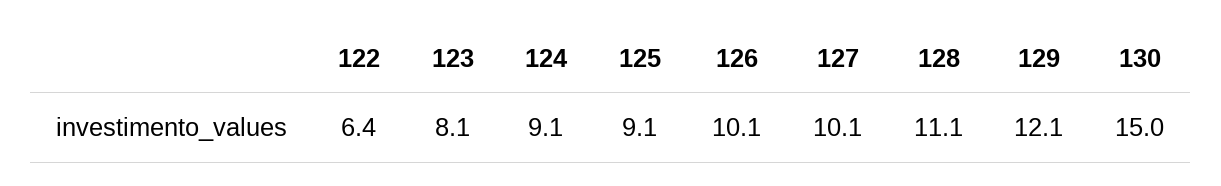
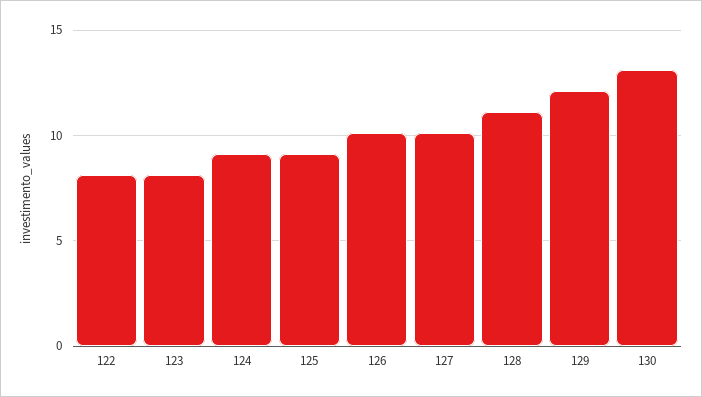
122: 6.4 -> 8
130: 15 -> 13

